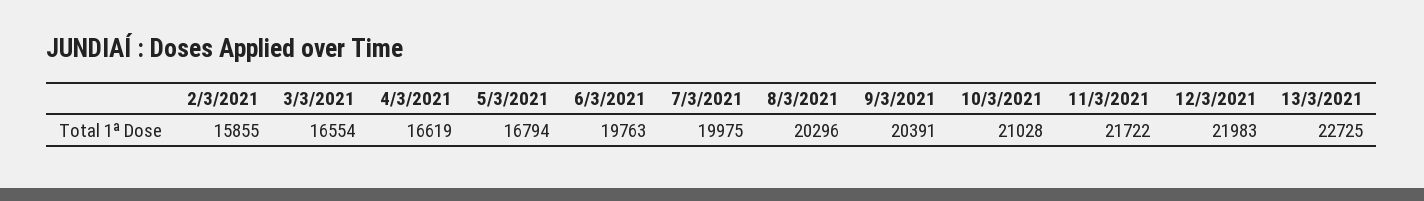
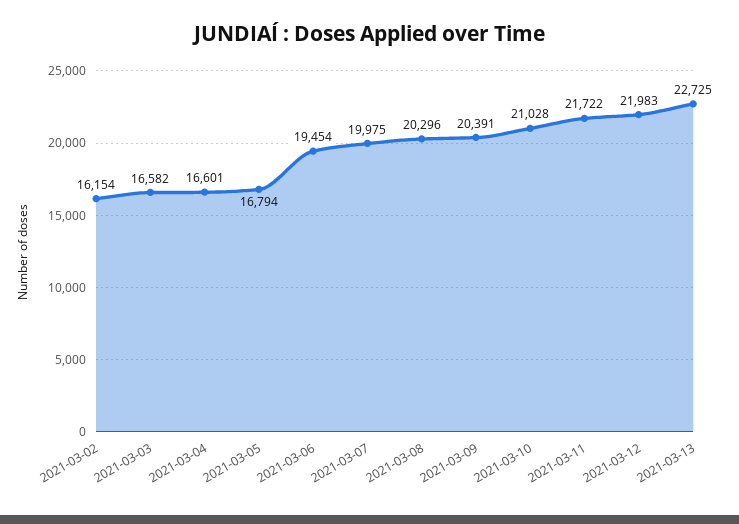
2/3/2021: 15855 -> 16154
3/3/2021: 16554 -> 16582
4/3/2021: 16619 -> 16601
6/3/2021: 19763 -> 19454

